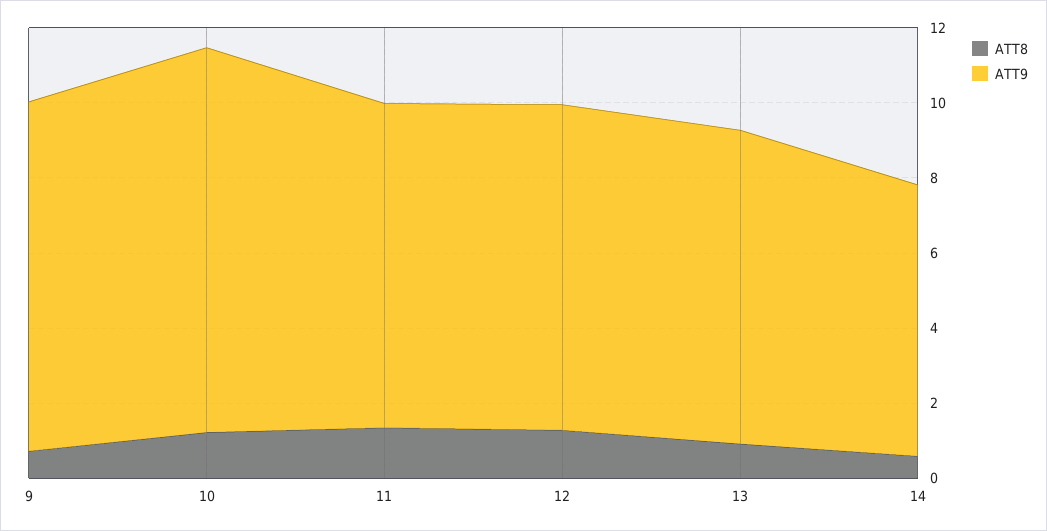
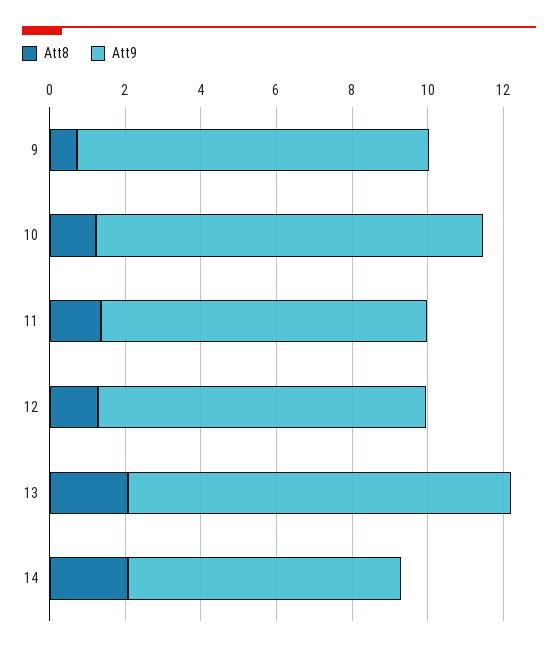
ATT8, 13: 1 -> 2
ATT9, 13: 8.5 -> 10
ATT8, 14: 0.5 -> 2

